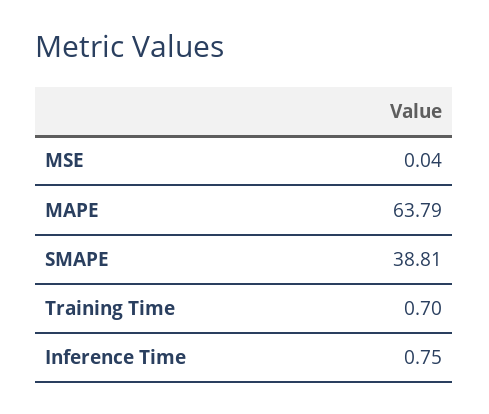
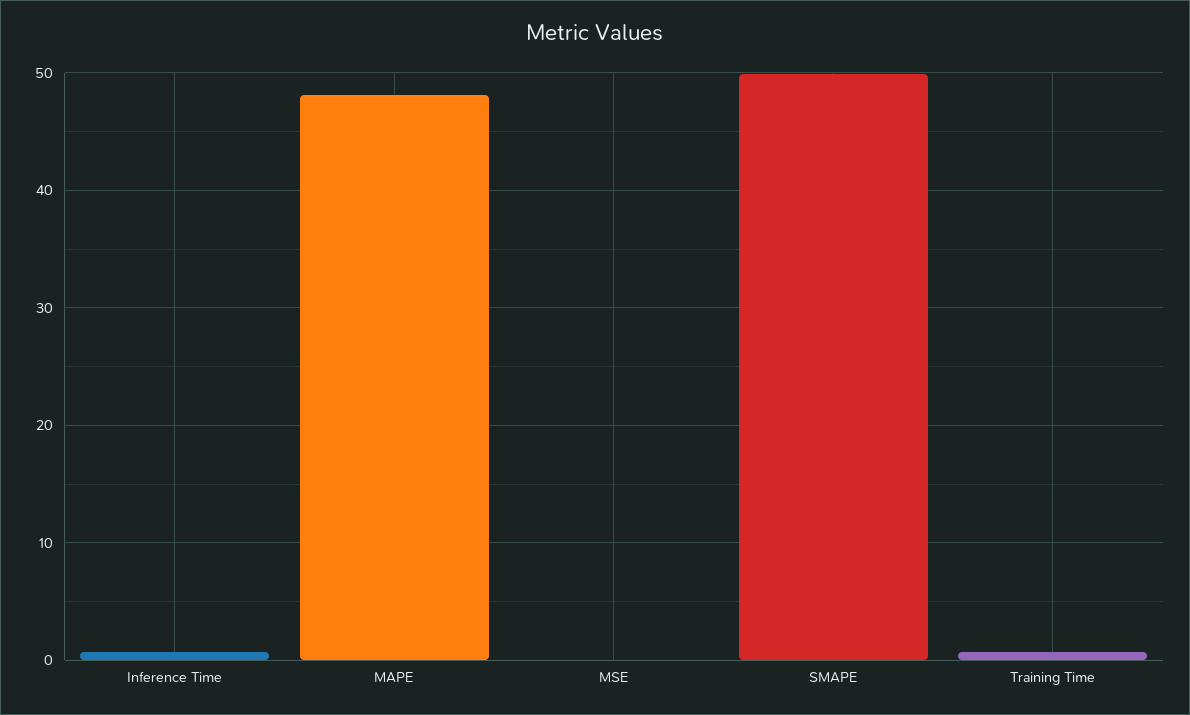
MAPE: 63.79 -> 48
SMAPE: 38.81 -> 50

